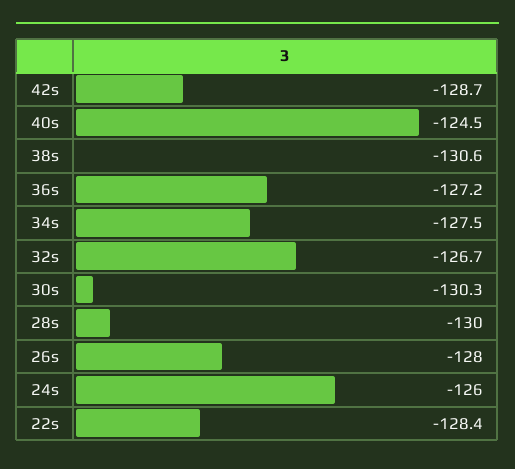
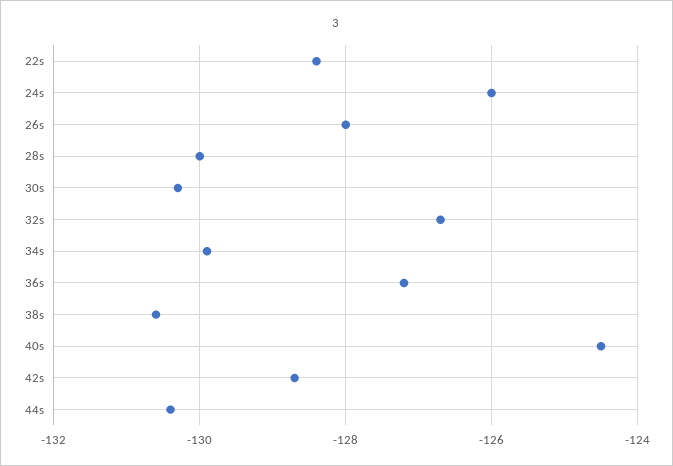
34s: -127.5 -> -130
44s: none -> -130.5

